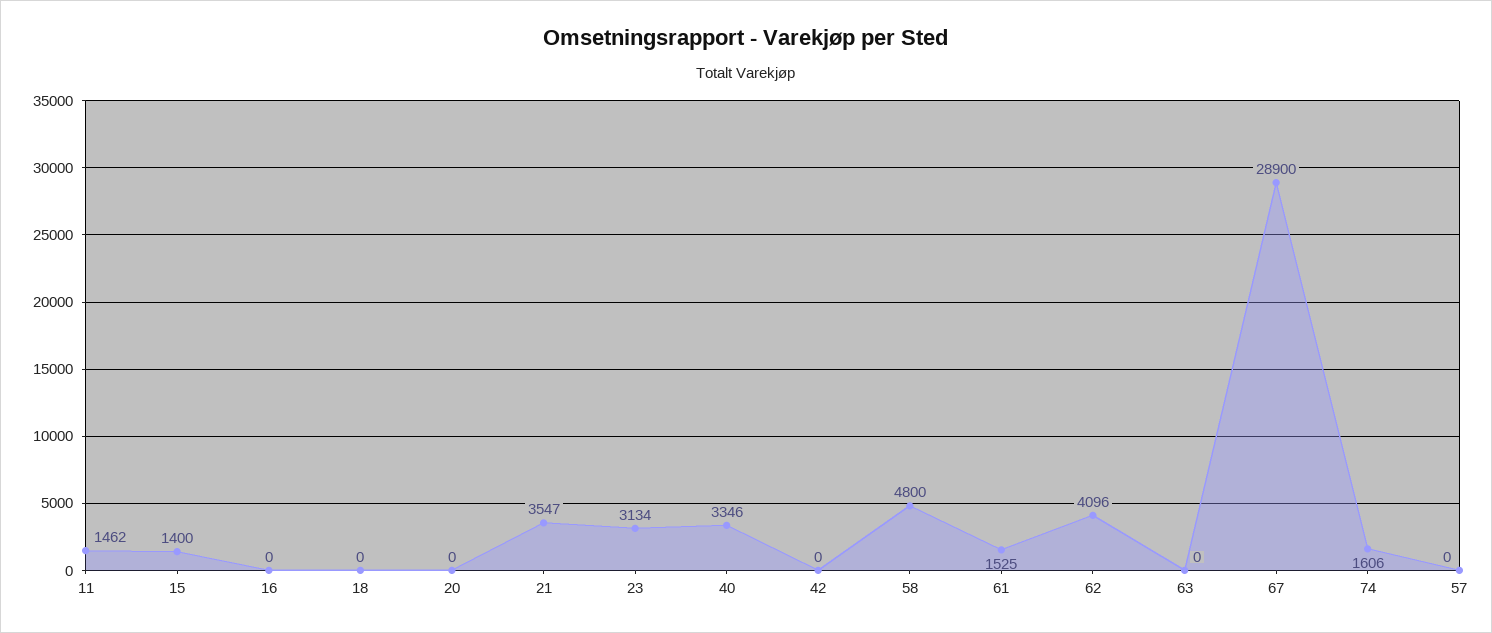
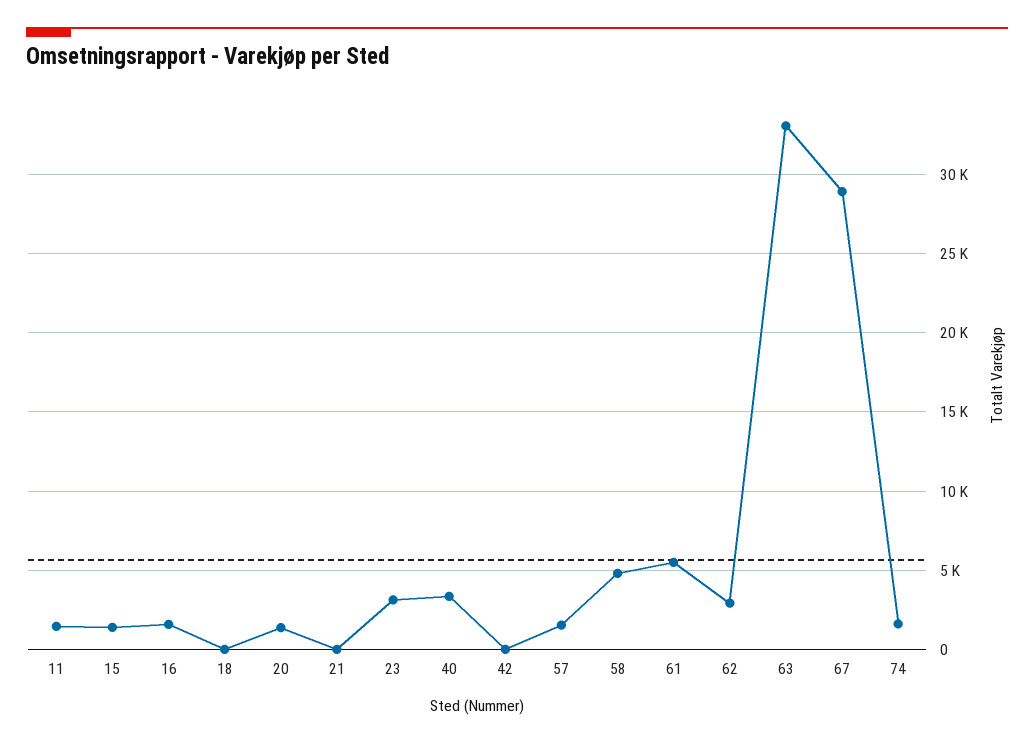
16: 0 -> 1500
20: 0 -> 1500
21: 3547 -> 0
61: 1525 -> 5500
62: 4096 -> 3000
63: 0 -> 33000
57: 0 -> 1500

